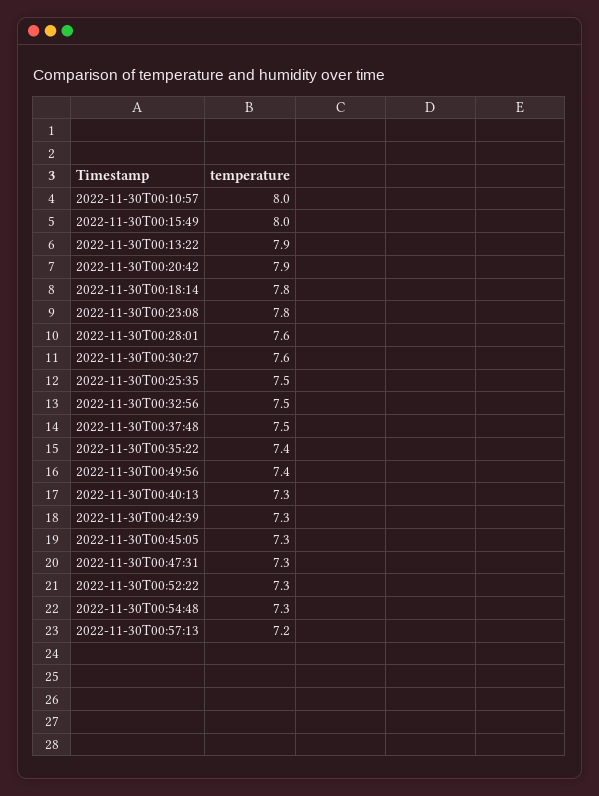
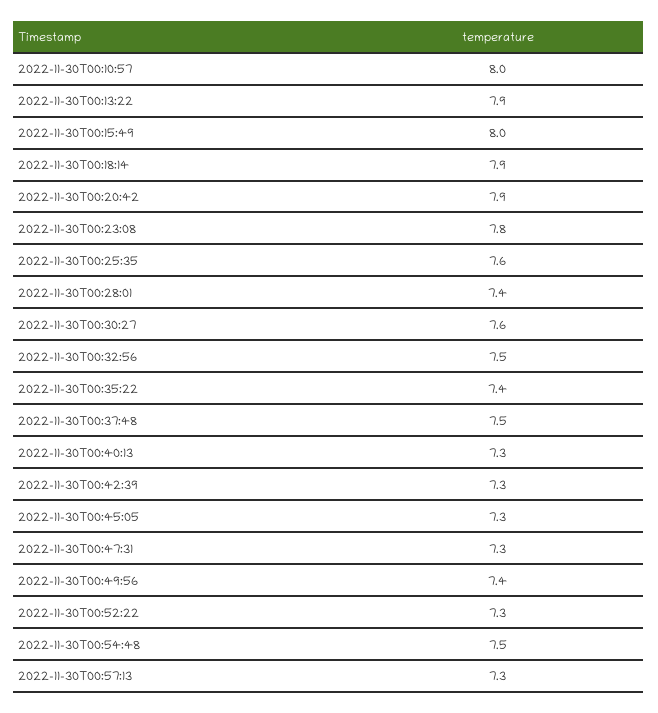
2022-11-30T00:18:14: 7.8 -> 7.9
2022-11-30T00:28:01: 7.6 -> 7.4
2022-11-30T00:25:35: 7.5 -> 7.6
2022-11-30T00:54:48: 7.3 -> 7.5
2022-11-30T00:57:13: 7.2 -> 7.3

